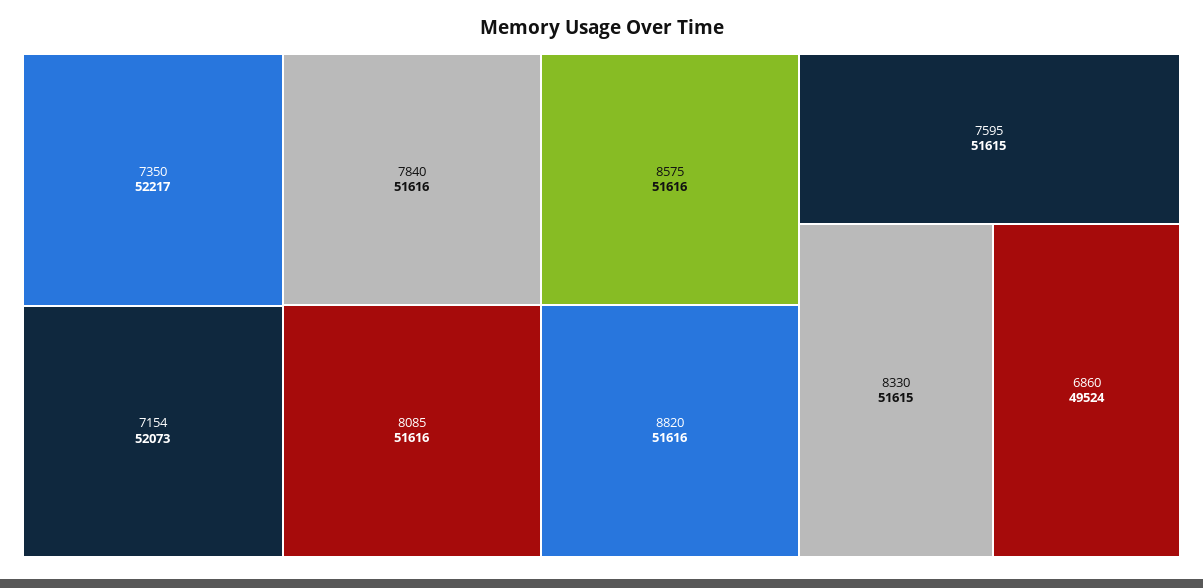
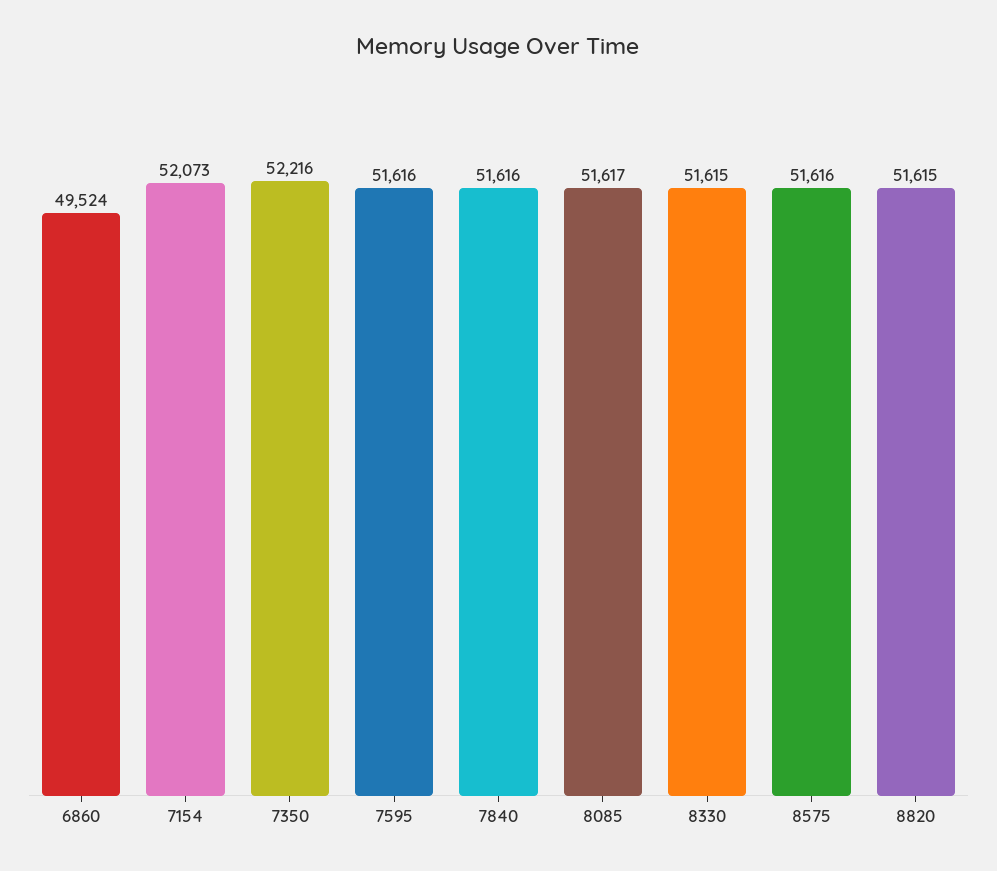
7350: 52217 -> 52216
8085: 51616 -> 51617
8820: 51616 -> 51615
7595: 51615 -> 51616

